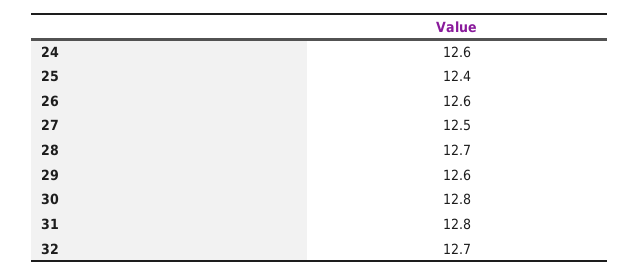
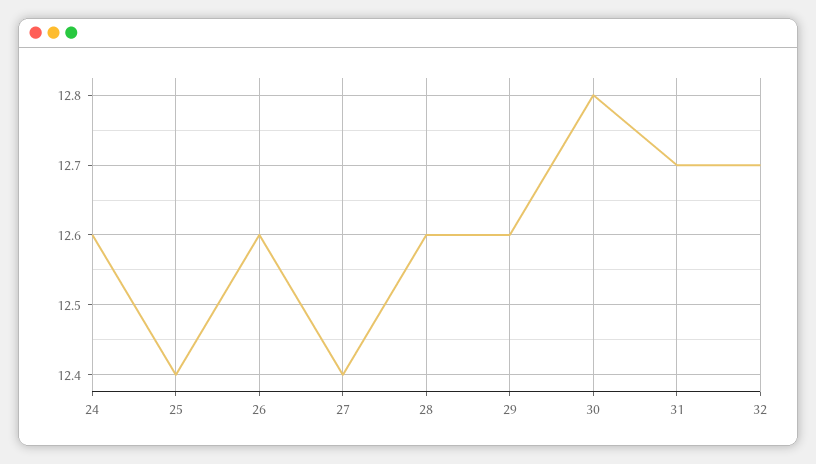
27: 12.5 -> 12.4
28: 12.7 -> 12.6
31: 12.8 -> 12.7

